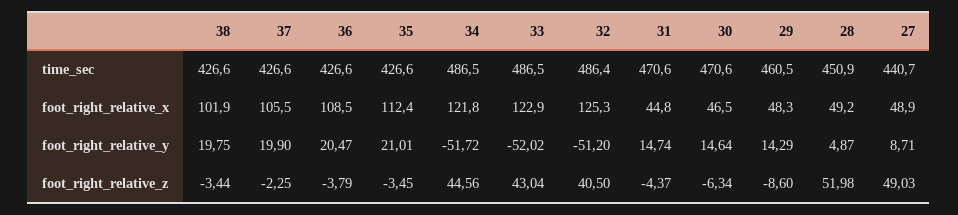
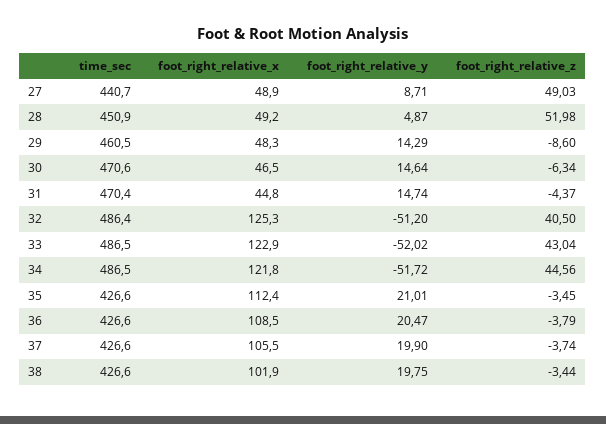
31, time_sec: 470.6 -> 470.4
37, foot_right_relative_z: -2.25 -> -3.74

